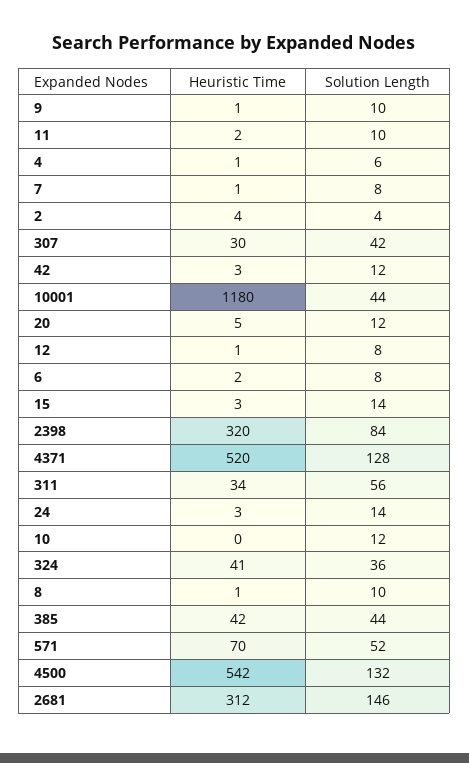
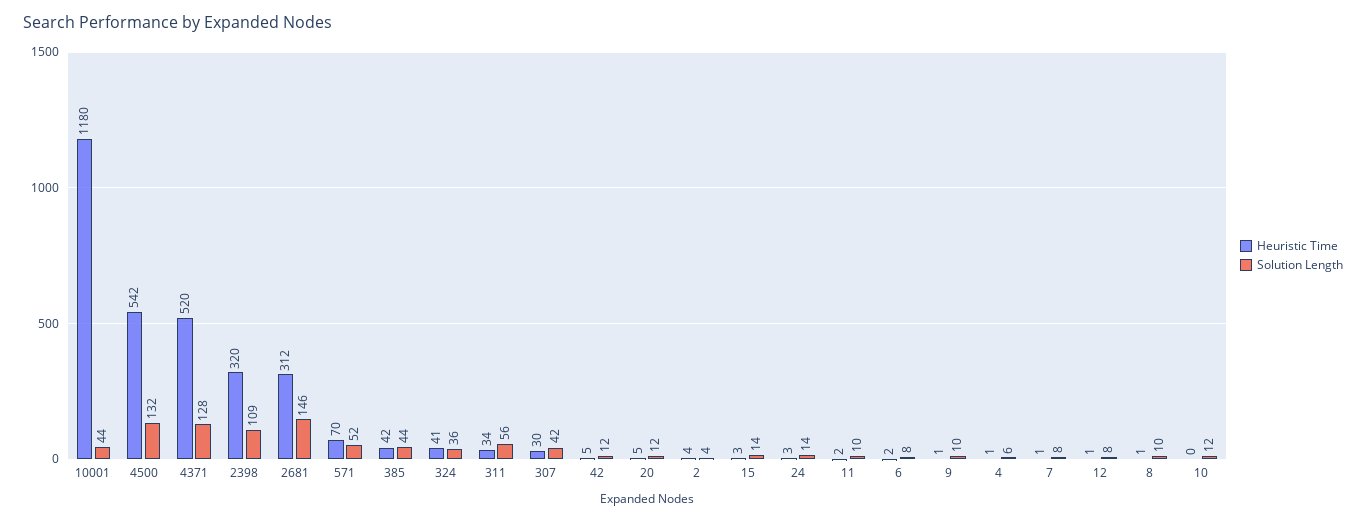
Heuristic Time, 42: 3 -> 5
Solution Length, 2398: 84 -> 109

